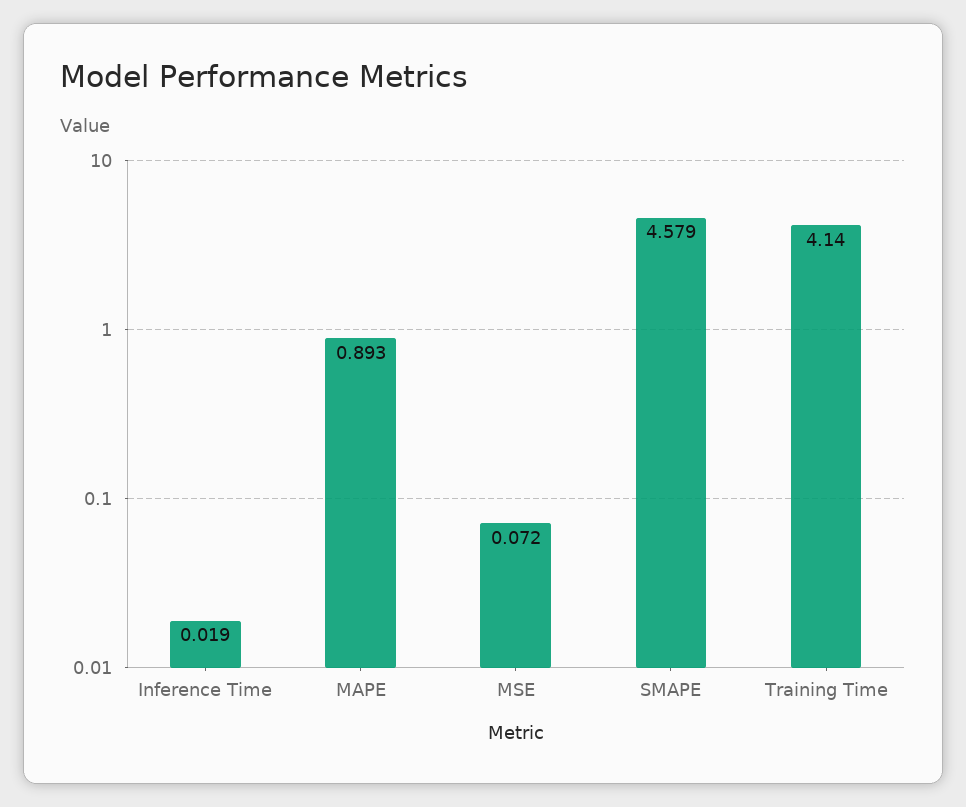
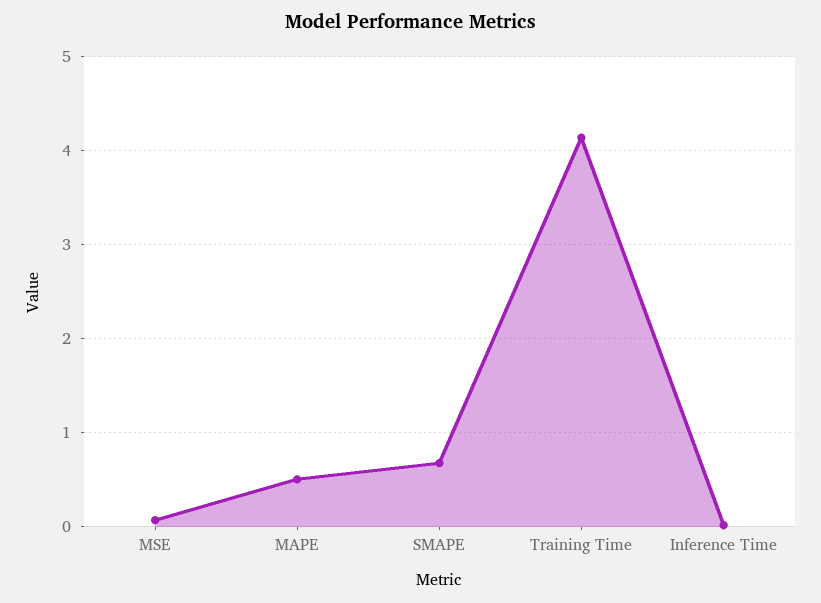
MAPE: 0.893 -> 0.5
SMAPE: 4.579 -> 0.7

